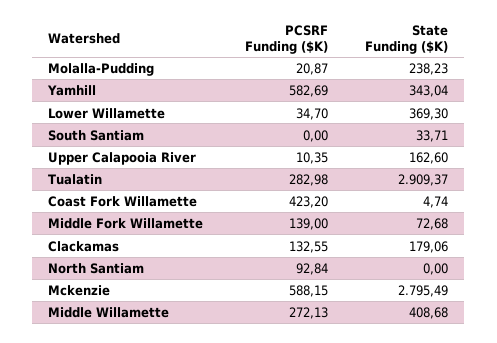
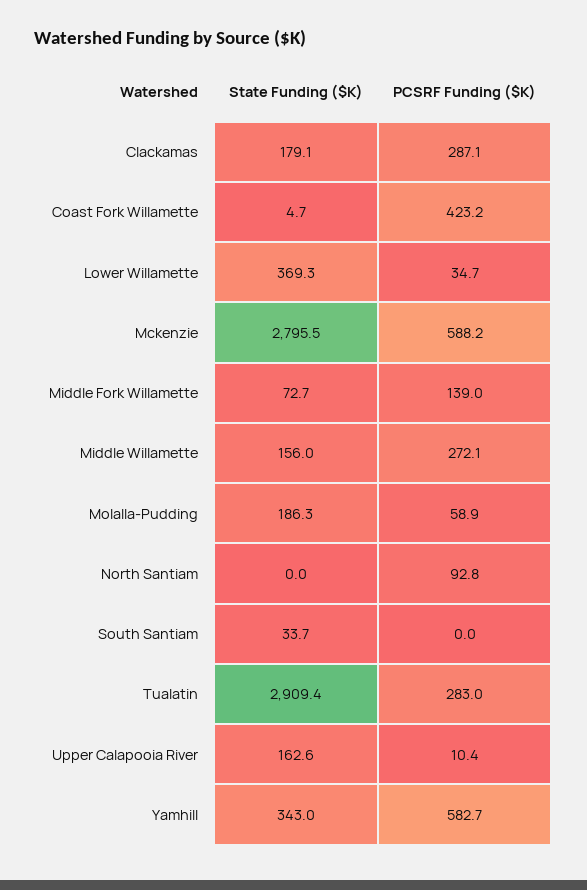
PCSRF Funding ($K), Molalla-Pudding: 20.87 -> 58.9
State Funding ($K), Molalla-Pudding: 238.23 -> 186.3
PCSRF Funding ($K), Clackamas: 132.55 -> 287.1
State Funding ($K), Middle Willamette: 408.68 -> 156

